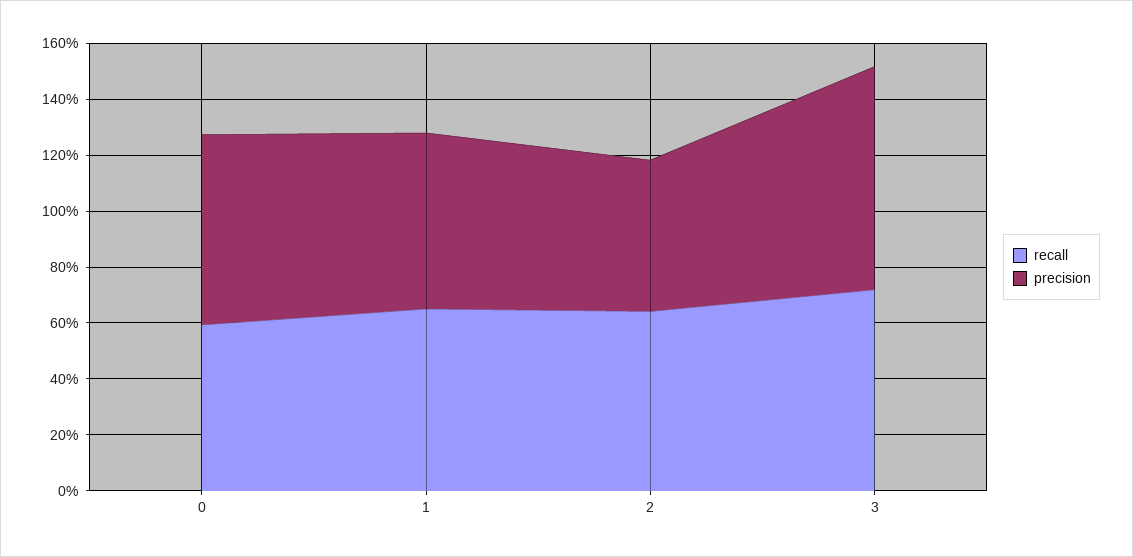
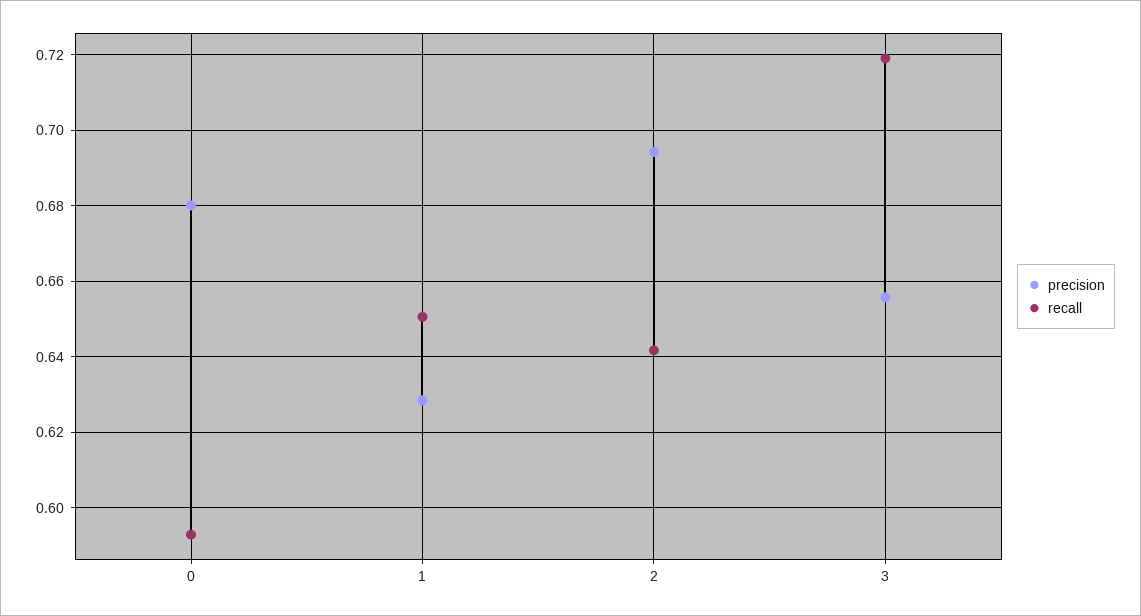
precision, 2: 0.55 -> 0.694
precision, 3: 0.8 -> 0.656

